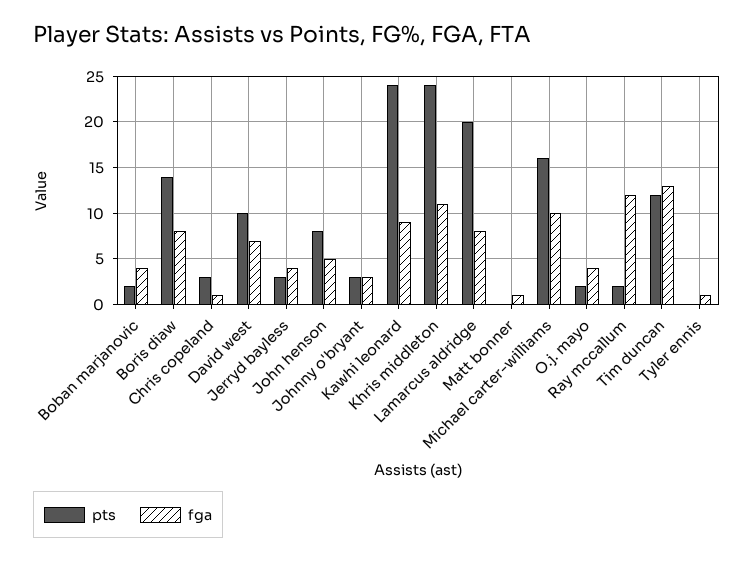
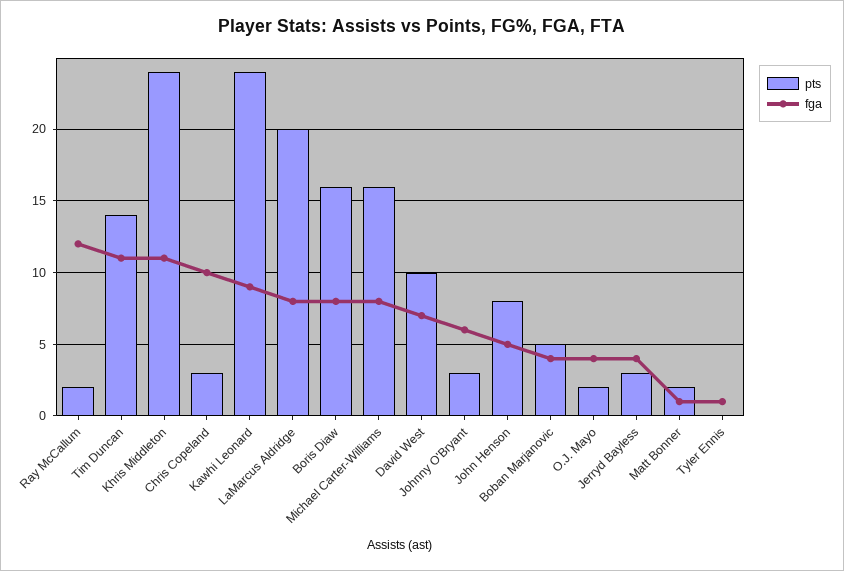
pts, Boban marjanovic: 2 -> 5
pts, Boris diaw: 14 -> 16
fga, Chris copeland: 1 -> 10
fga, Johnny o'bryant: 3 -> 6
pts, Matt bonner: 0 -> 2
fga, Michael carter-williams: 10 -> 8
pts, Tim duncan: 12 -> 14
fga, Tim duncan: 13 -> 11

